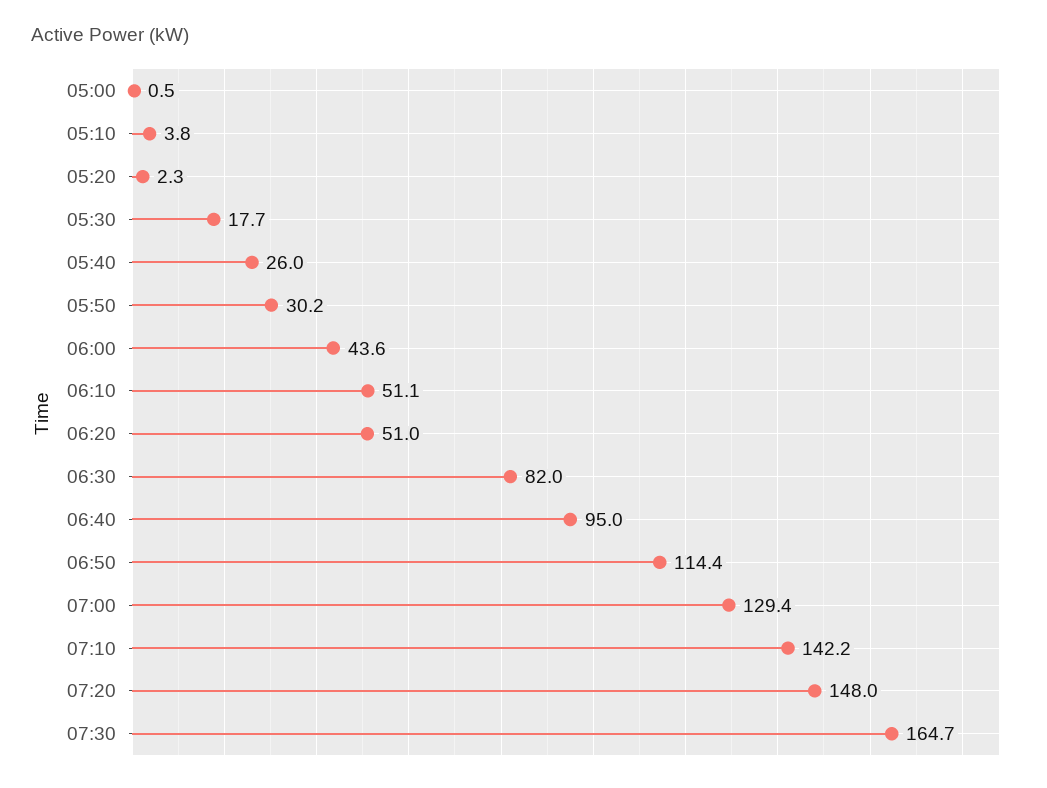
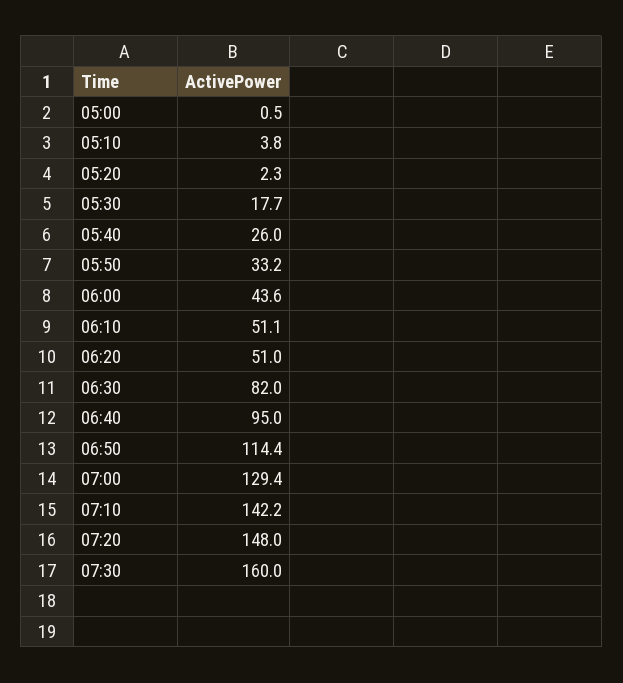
05:50: 30.2 -> 33.2
07:30: 164.7 -> 160

